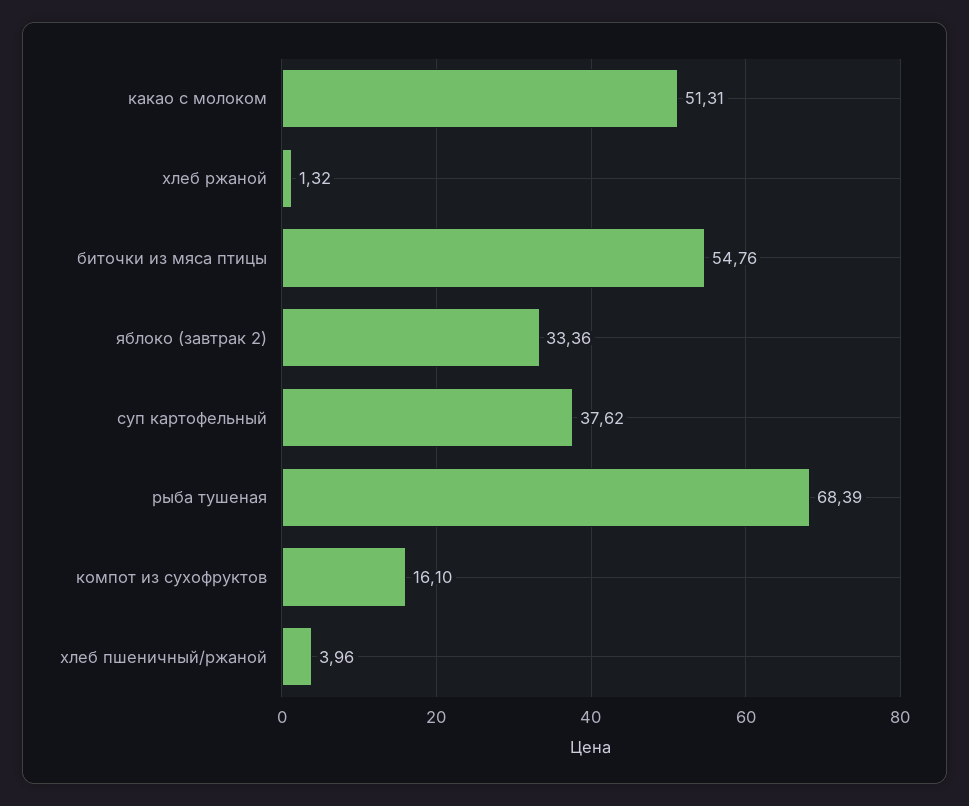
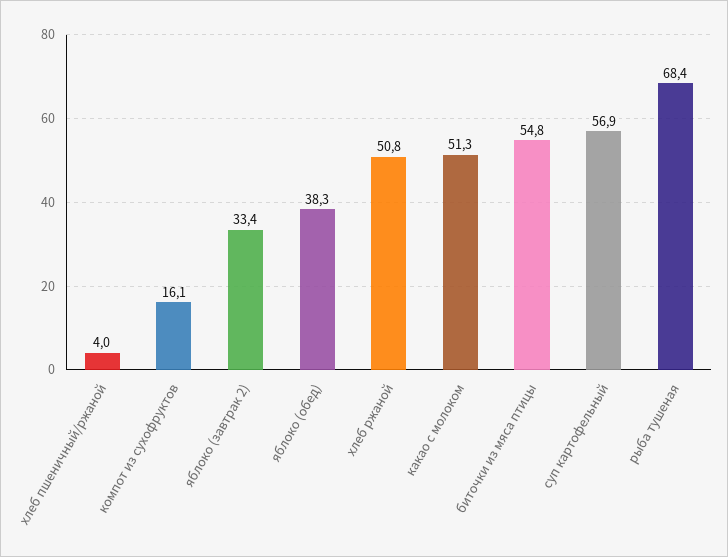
хлеб ржаной: 1.32 -> 50.8
суп картофельный: 37.62 -> 56.9
яблоко (обед): none -> 38.3

